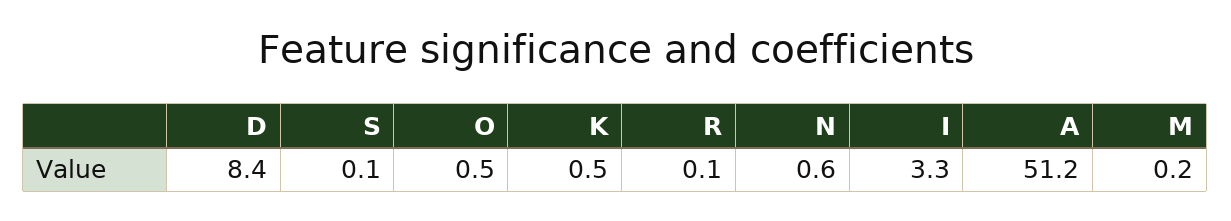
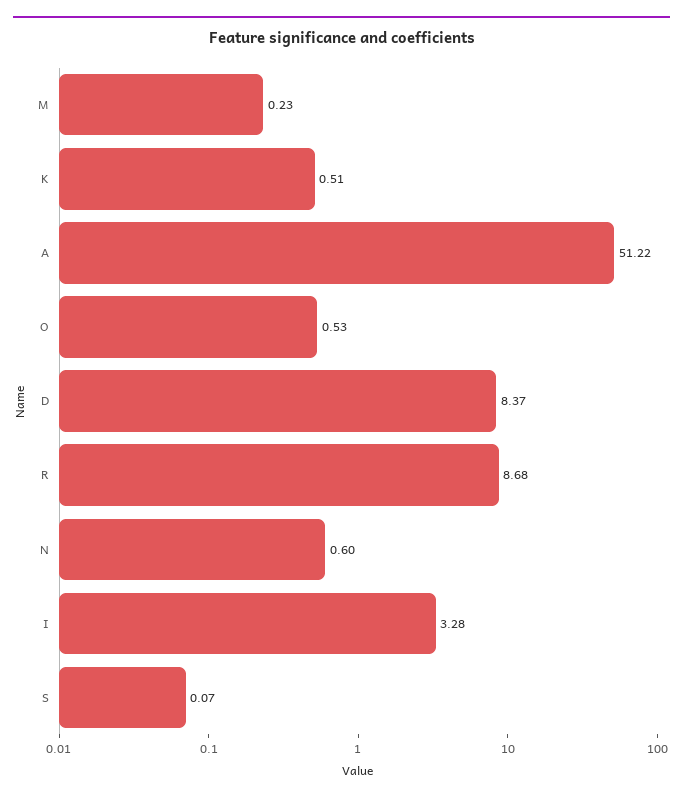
R: 0.1 -> 8.68

